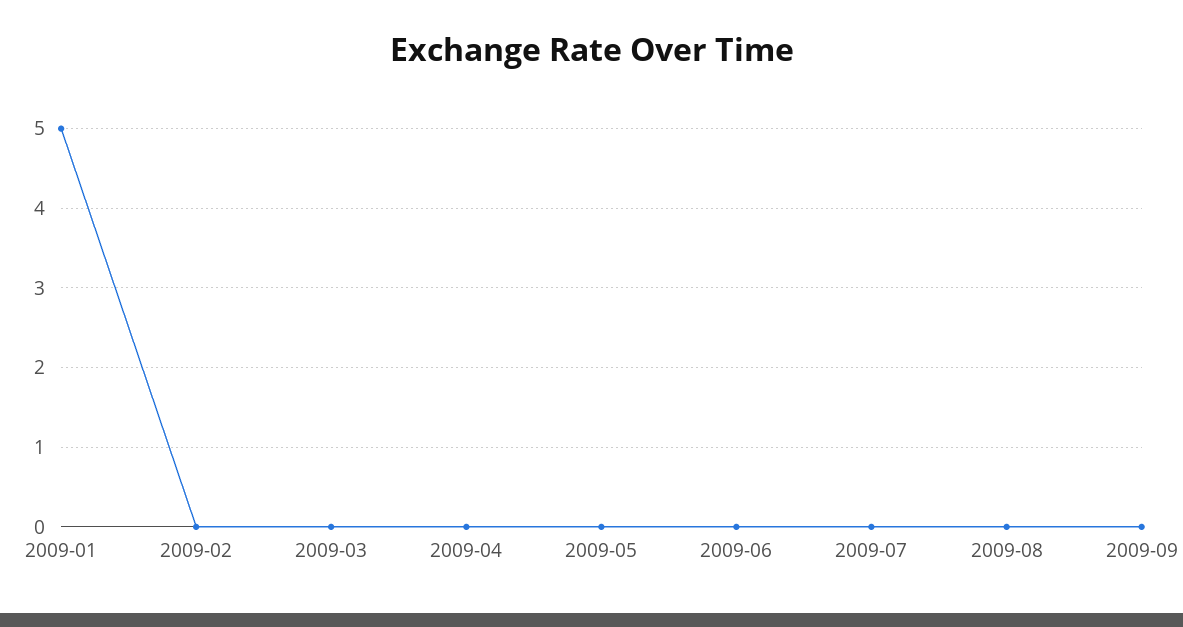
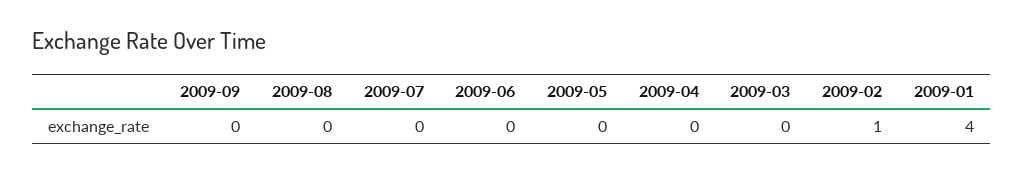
2009-01: 5 -> 4
2009-02: 0 -> 1

